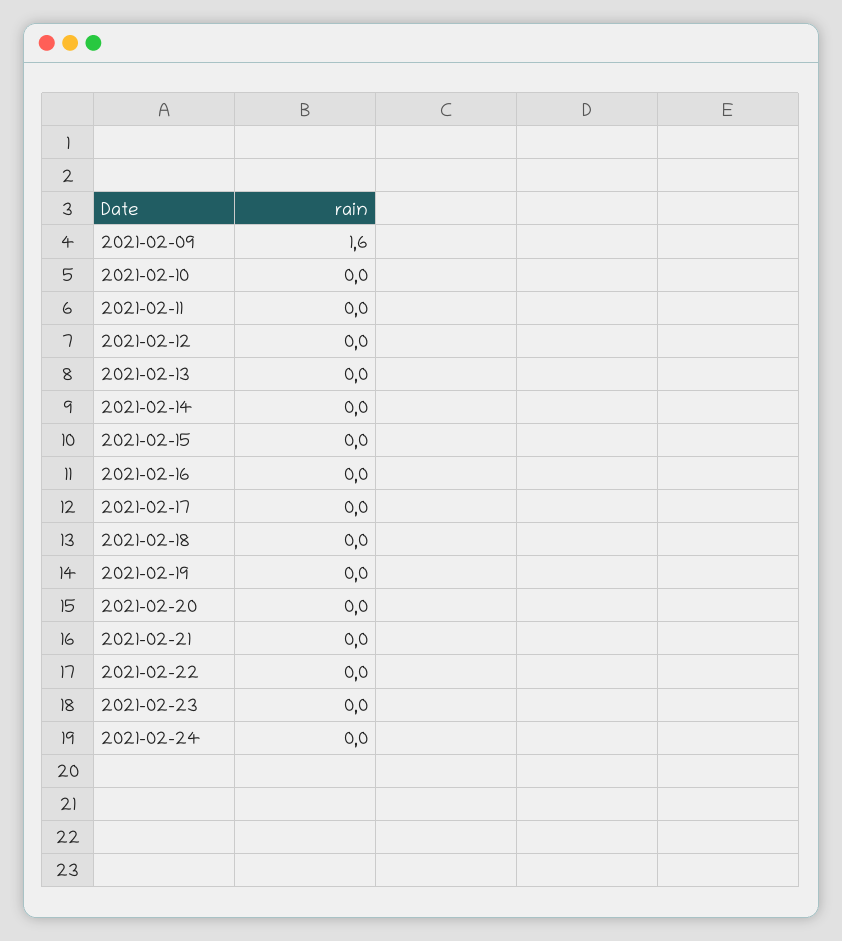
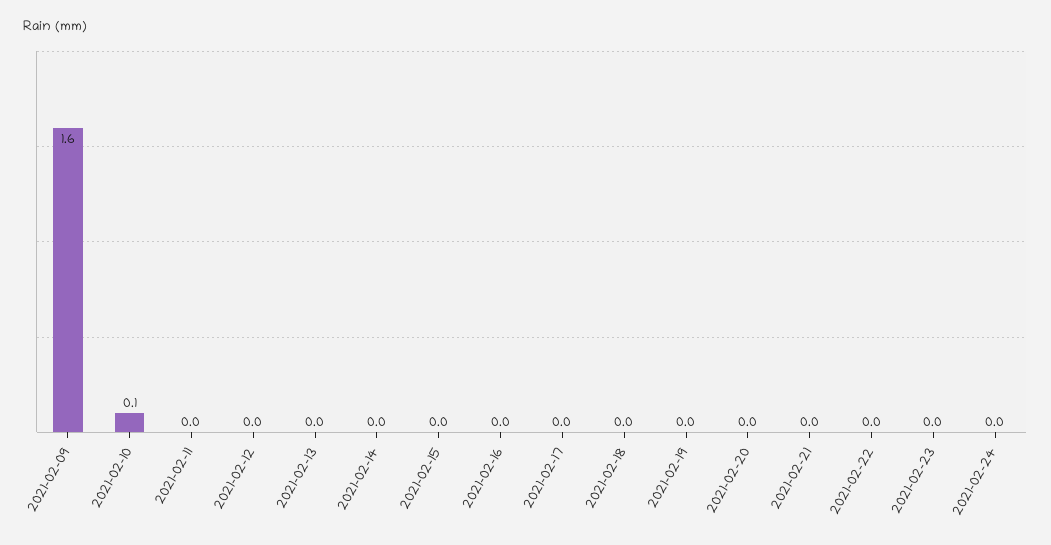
2021-02-10: 0 -> 0.1

